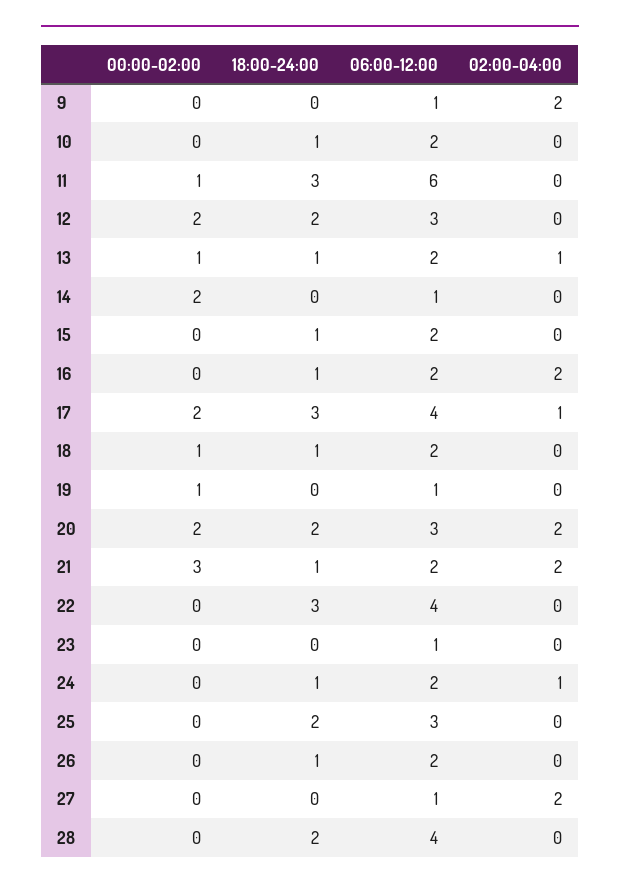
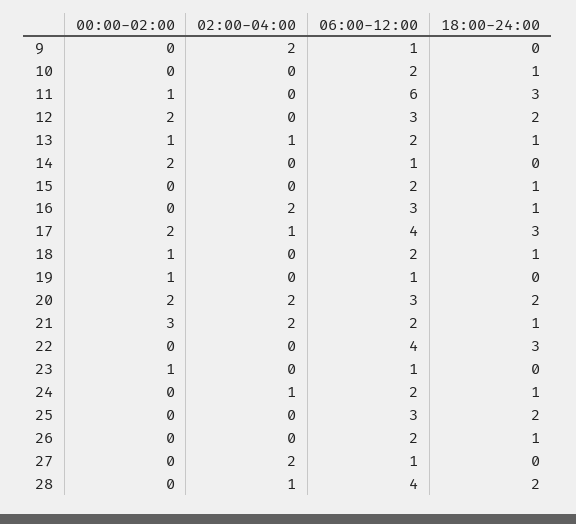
06:00-12:00, 16: 2 -> 3
00:00-02:00, 23: 0 -> 1
02:00-04:00, 28: 0 -> 1

